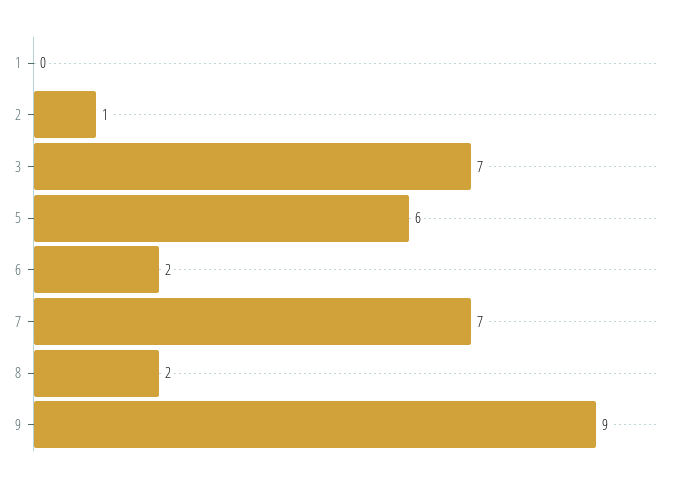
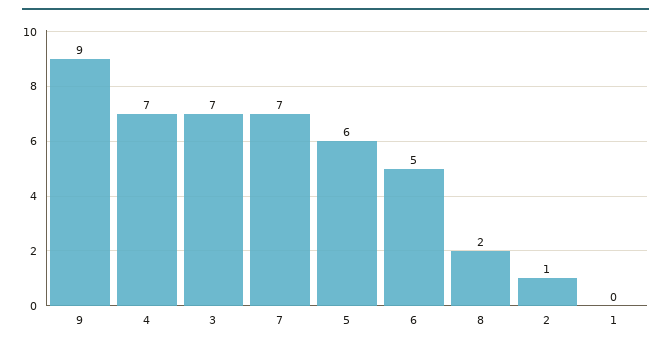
6: 2 -> 5
4: none -> 7

